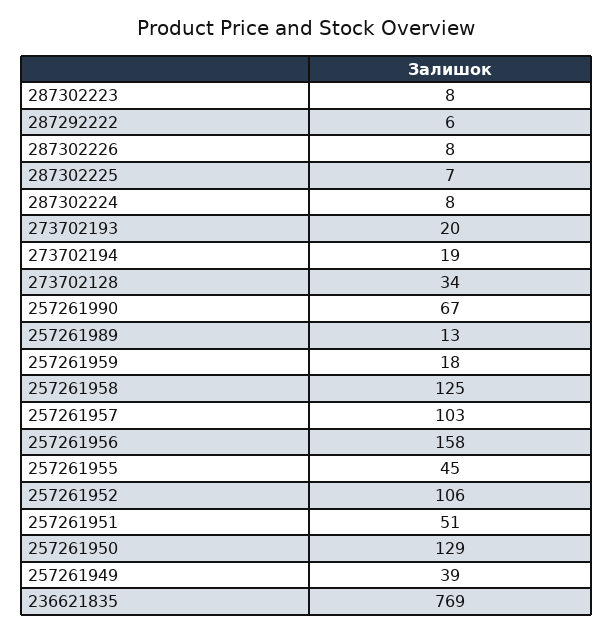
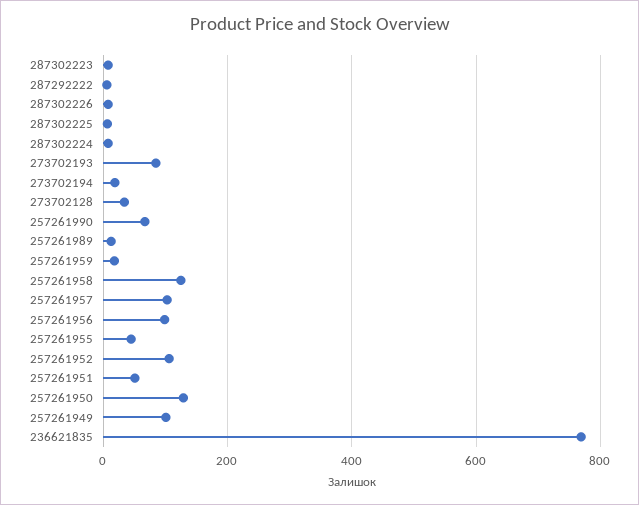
273702193: 20 -> 80
257261956: 158 -> 100
257261949: 39 -> 100

